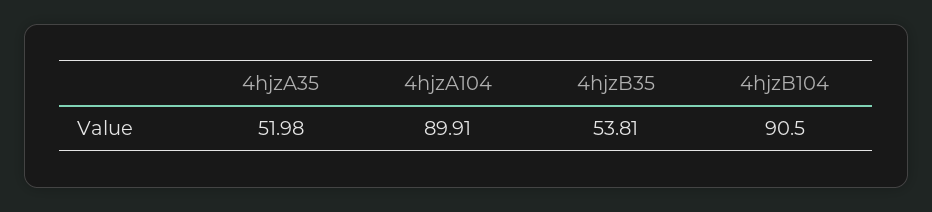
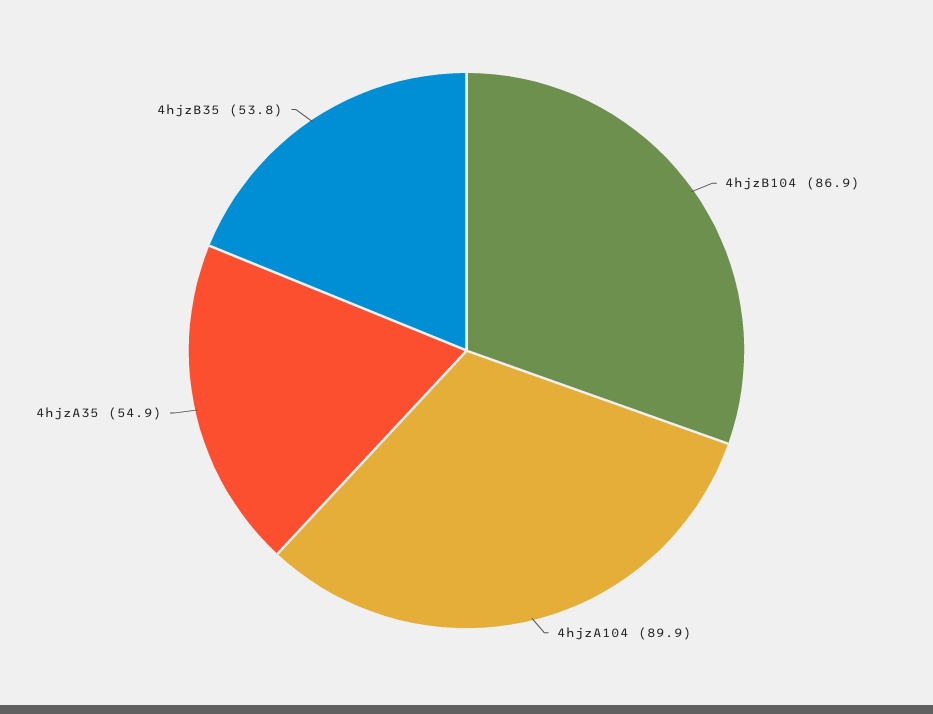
4hjzA35: 51.98 -> 54.9
4hjzB104: 90.5 -> 86.9

